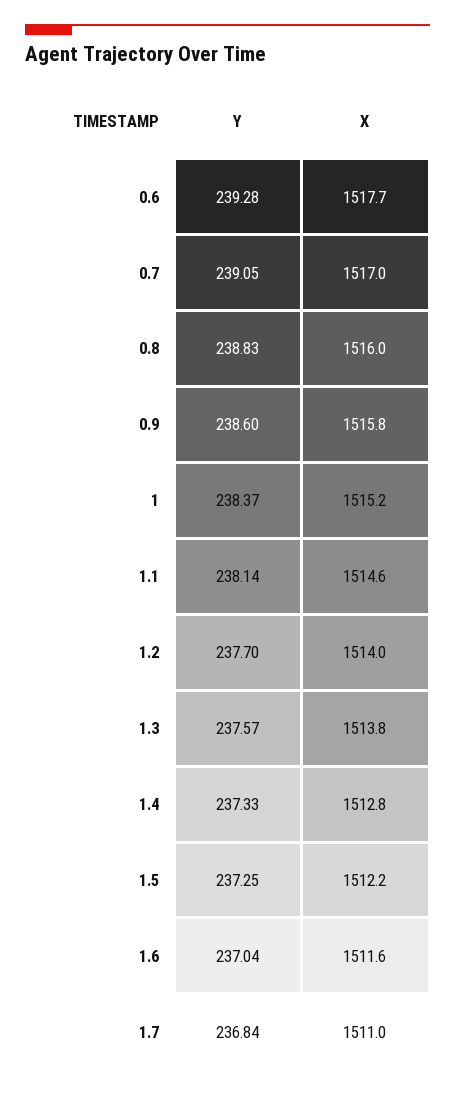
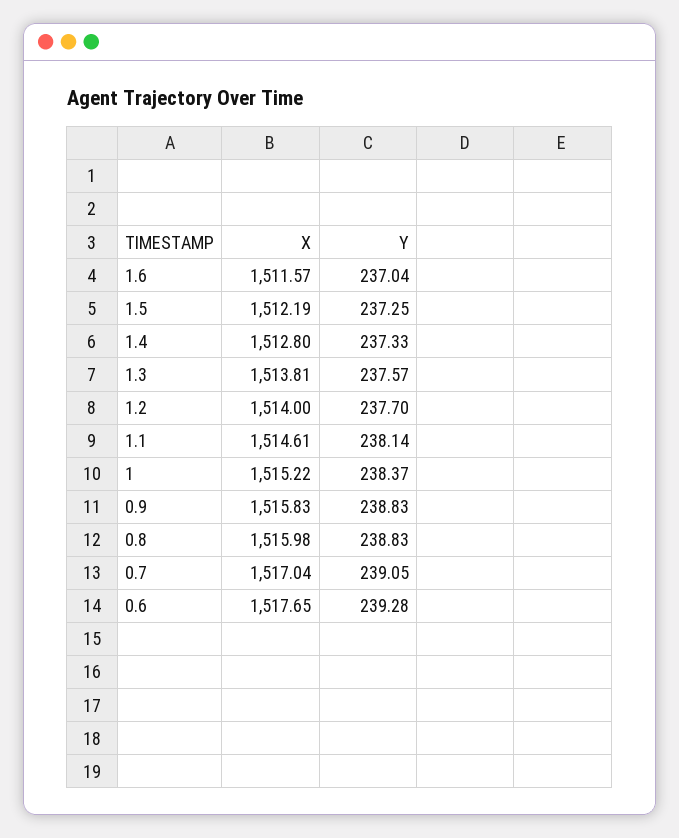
Y, 0.9: 238.6 -> 238.83
Y, 1.7: 236.84 -> none
X, 1.7: 1511 -> none

